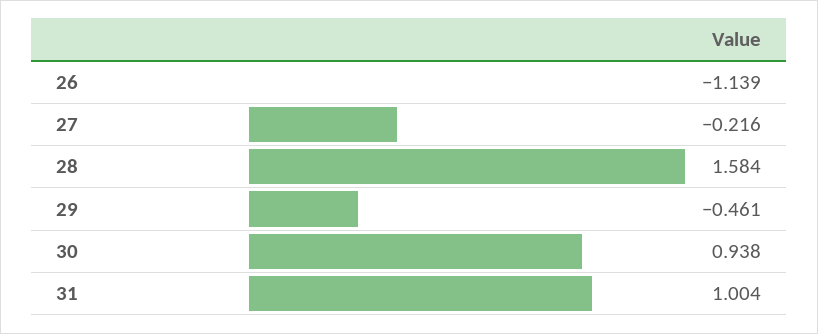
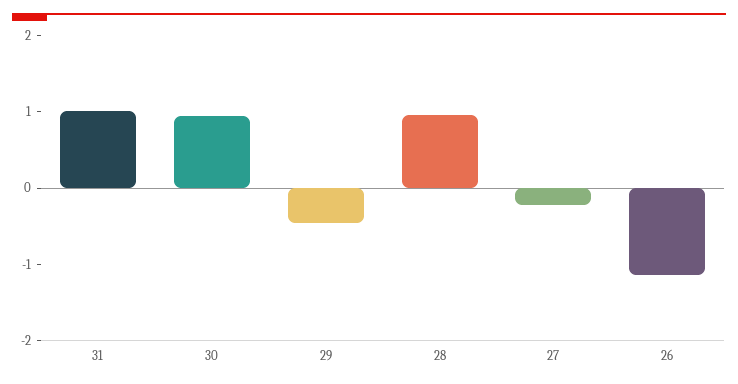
28: 1.584 -> 1

